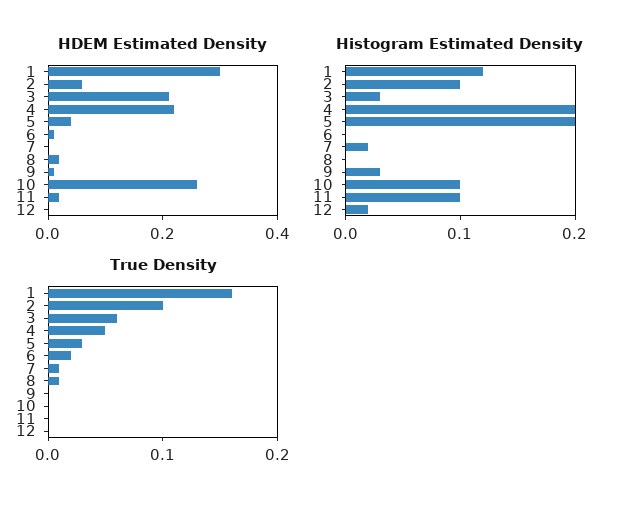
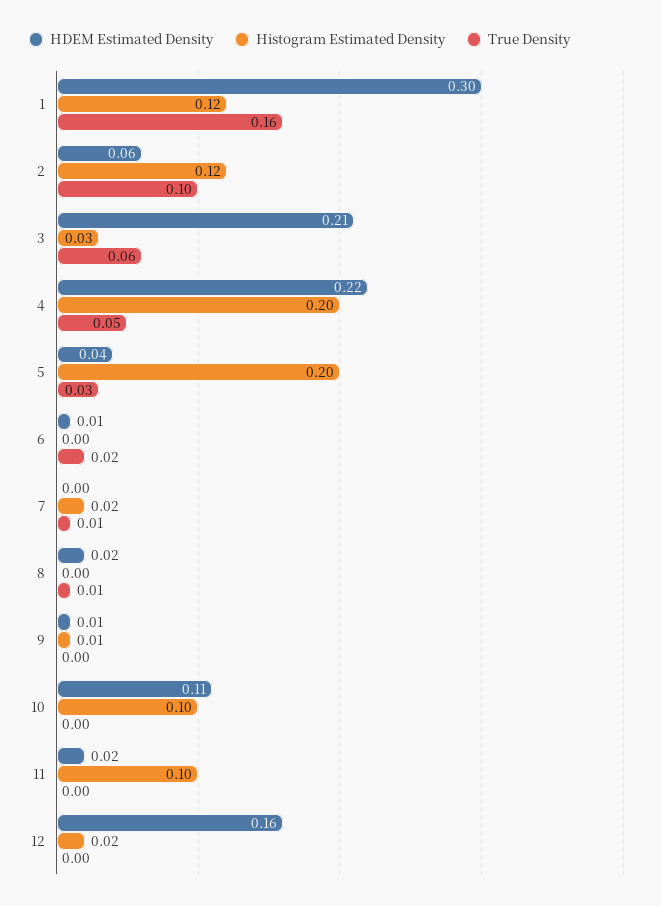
HDEM Estimated Density, 10: 0.25 -> 0.11
HDEM Estimated Density, 12: 0 -> 0.16
Histogram Estimated Density, 2: 0.1 -> 0.12
Histogram Estimated Density, 9: 0.03 -> 0.01

